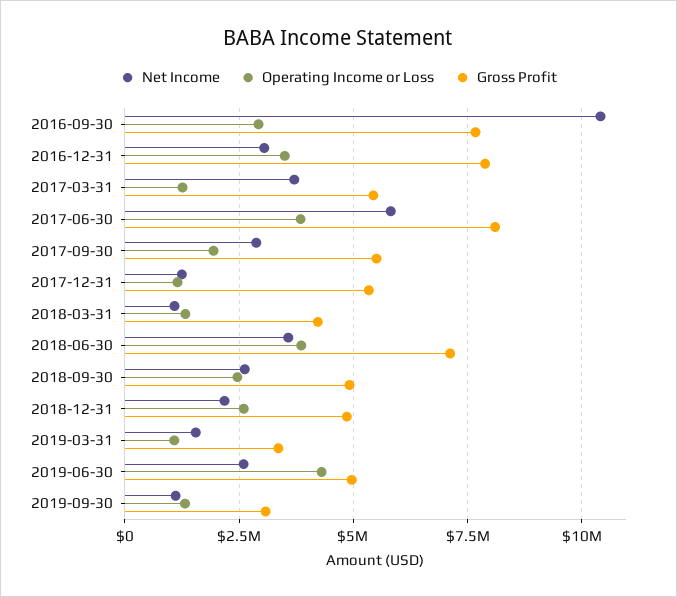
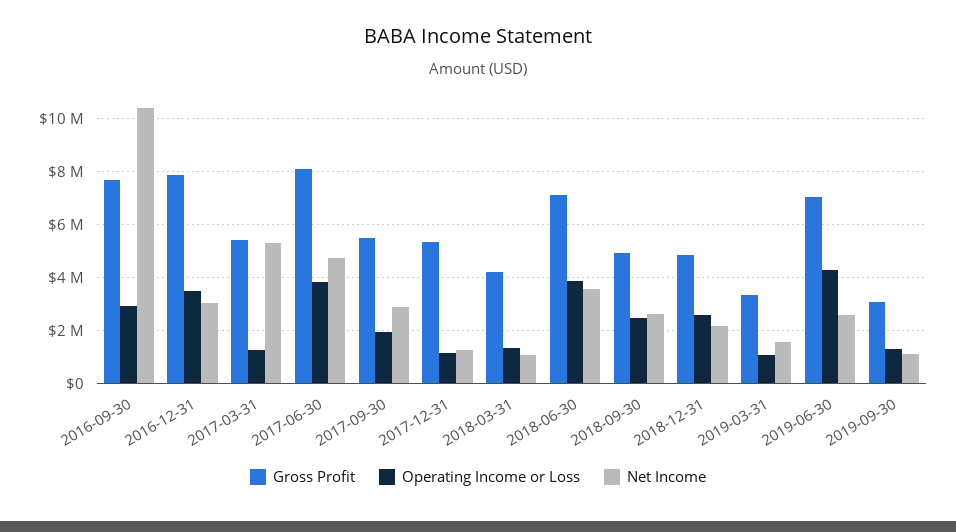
Net Income, 2017-03-31: 3750000 -> 5250000
Net Income, 2017-06-30: 5750000 -> 4750000
Gross Profit, 2019-06-30: 5000000 -> 7000000

